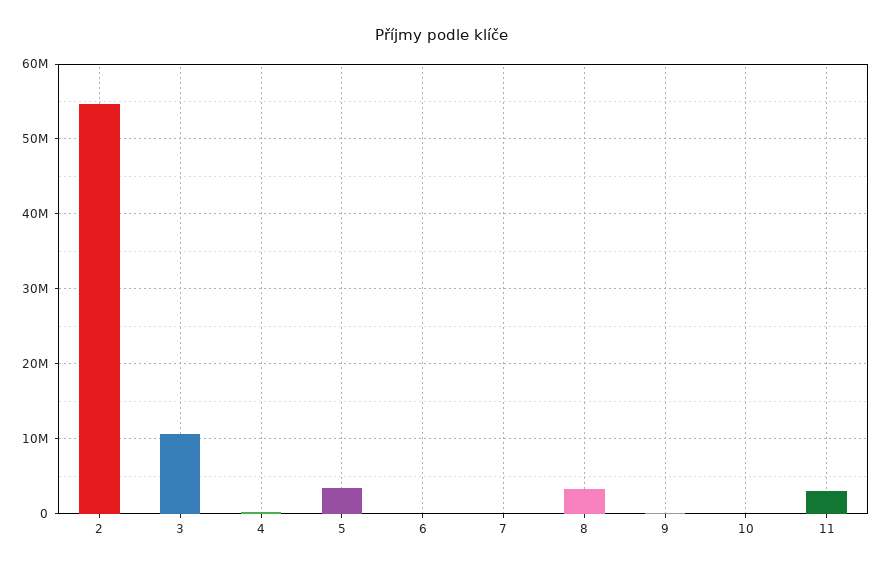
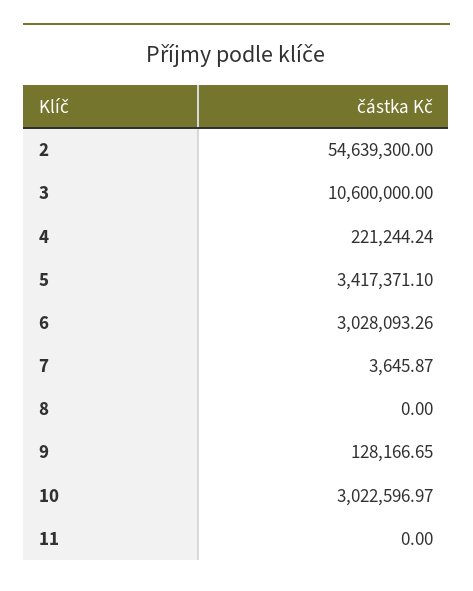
6: 0 -> 3028093.26
8: 3000000 -> 0
10: 0 -> 3022596.97
11: 3000000 -> 0

